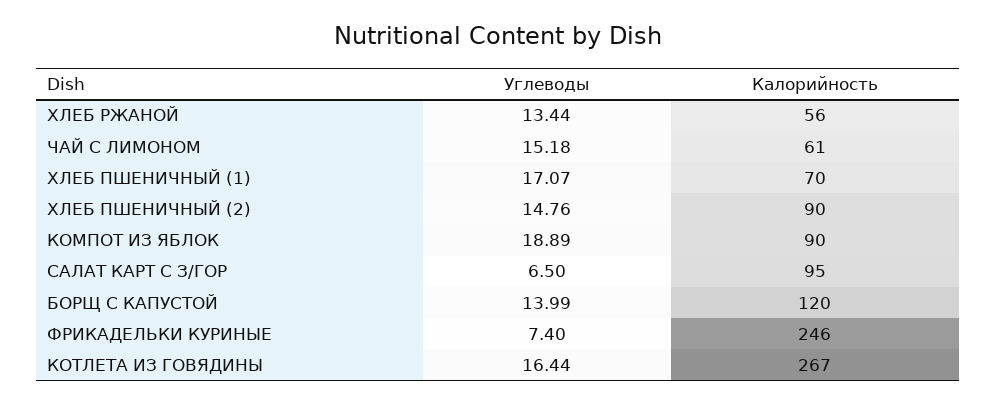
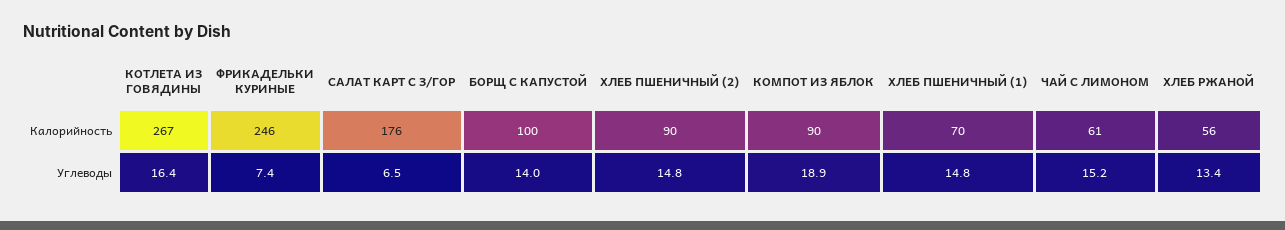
Углеводы, ХЛЕБ ПШЕНИЧНЫЙ (1): 17.07 -> 14.8
Калорийность, САЛАТ КАРТ С З/ГОР: 95 -> 176
Калорийность, БОРЩ С КАПУСТОЙ: 120 -> 100

